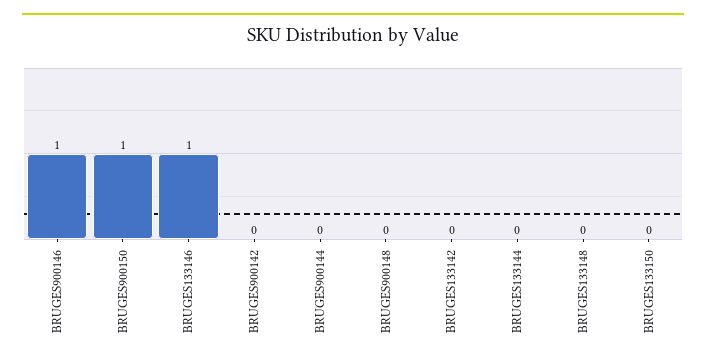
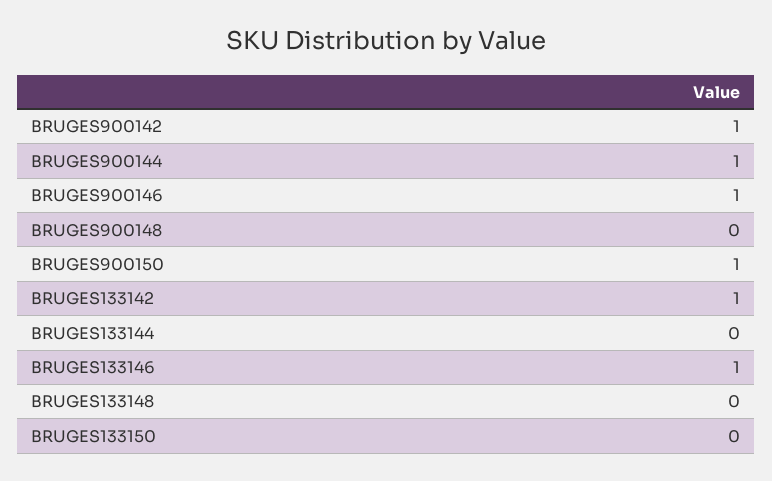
BRUGES900142: 0 -> 1
BRUGES900144: 0 -> 1
BRUGES133142: 0 -> 1

